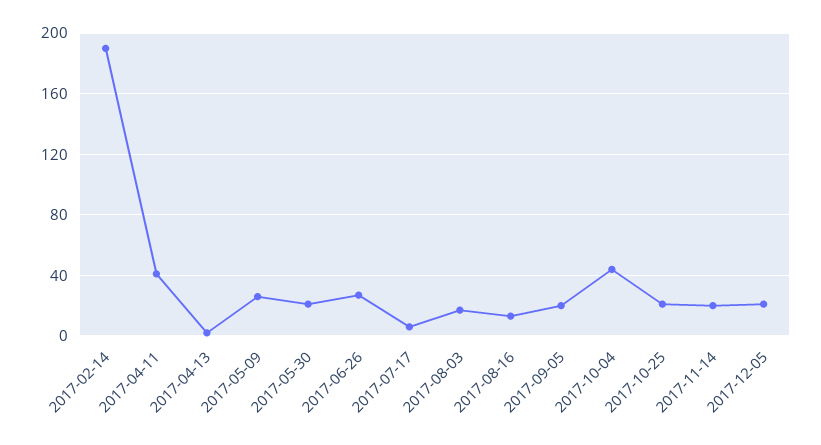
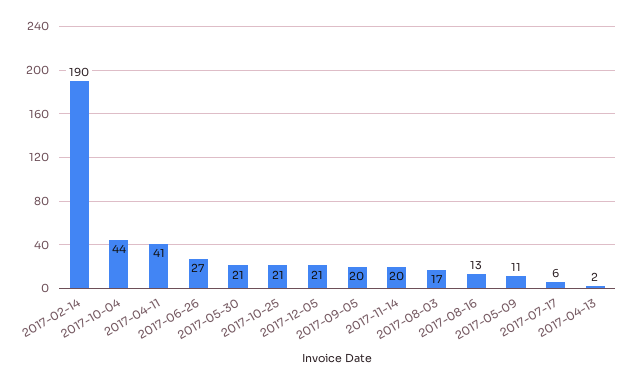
2017-05-09: 25 -> 11

